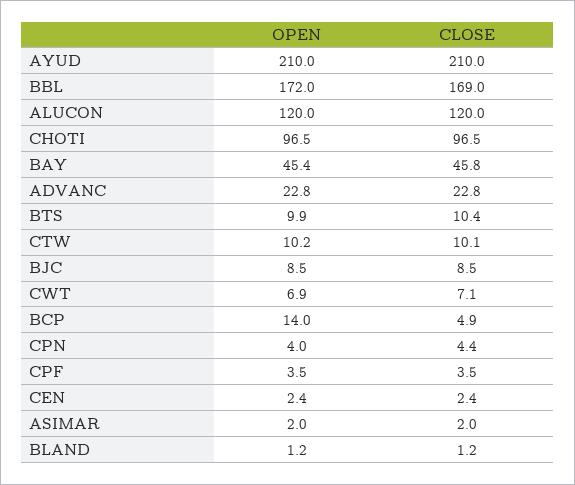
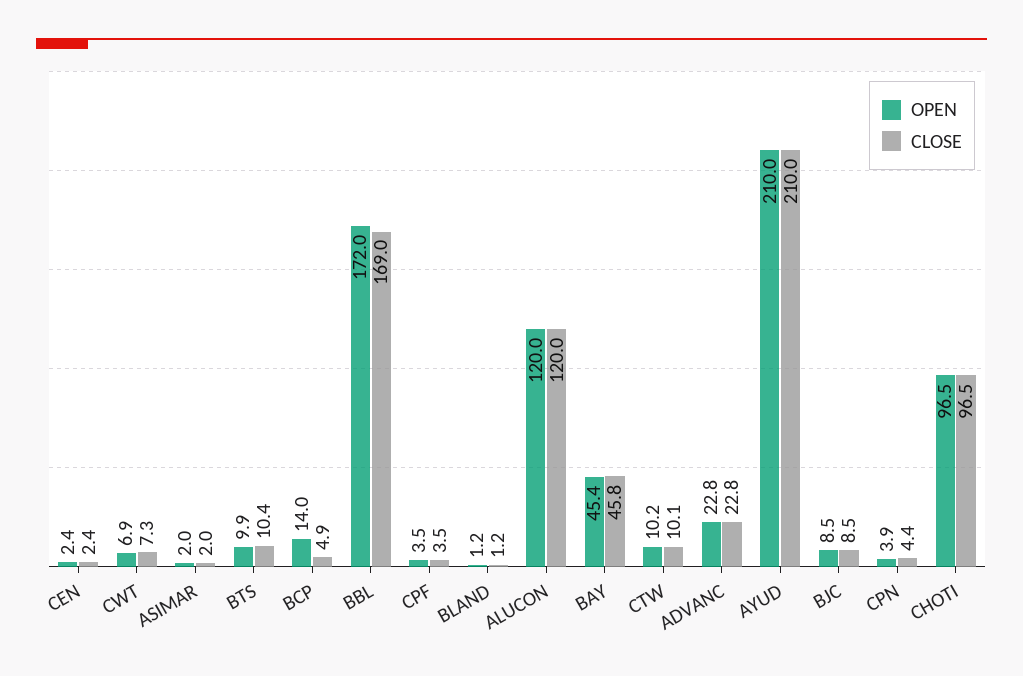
CLOSE, CWT: 7.1 -> 7.3
OPEN, CPN: 4 -> 3.9

